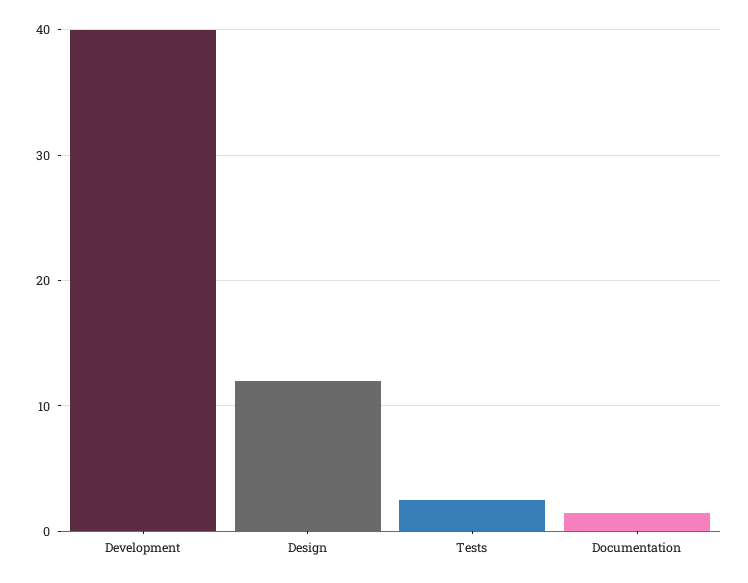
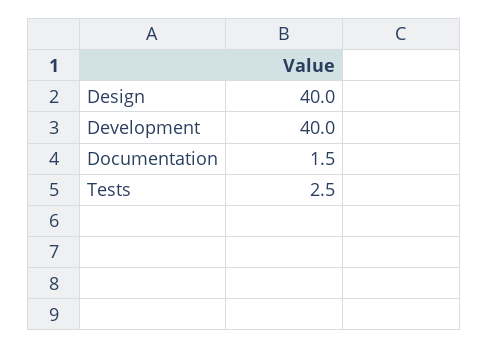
Design: 12 -> 40

